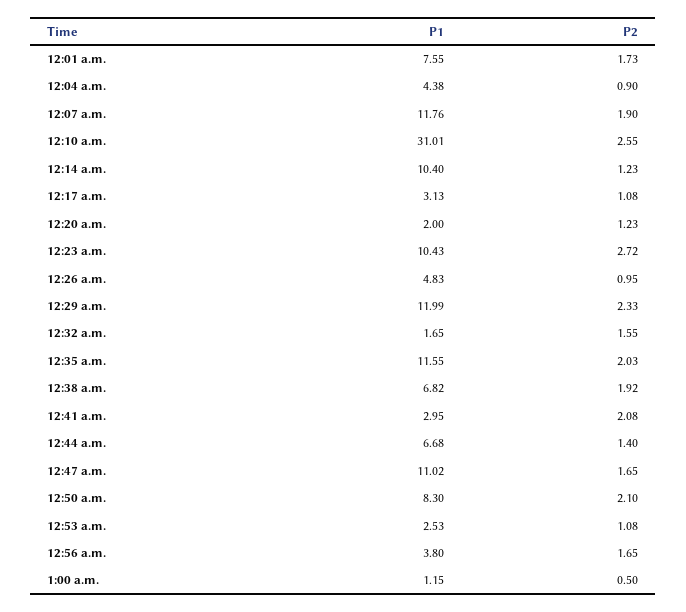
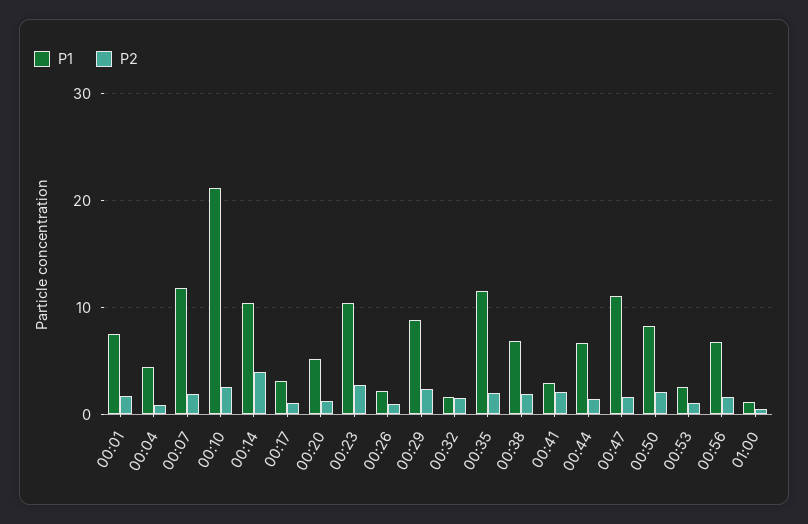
P1, 12:10 a.m.: 31.01 -> 21
P2, 12:14 a.m.: 1.23 -> 4
P1, 12:20 a.m.: 2 -> 5
P1, 12:26 a.m.: 4.83 -> 2
P1, 12:29 a.m.: 11.99 -> 9
P1, 12:56 a.m.: 3.8 -> 7

